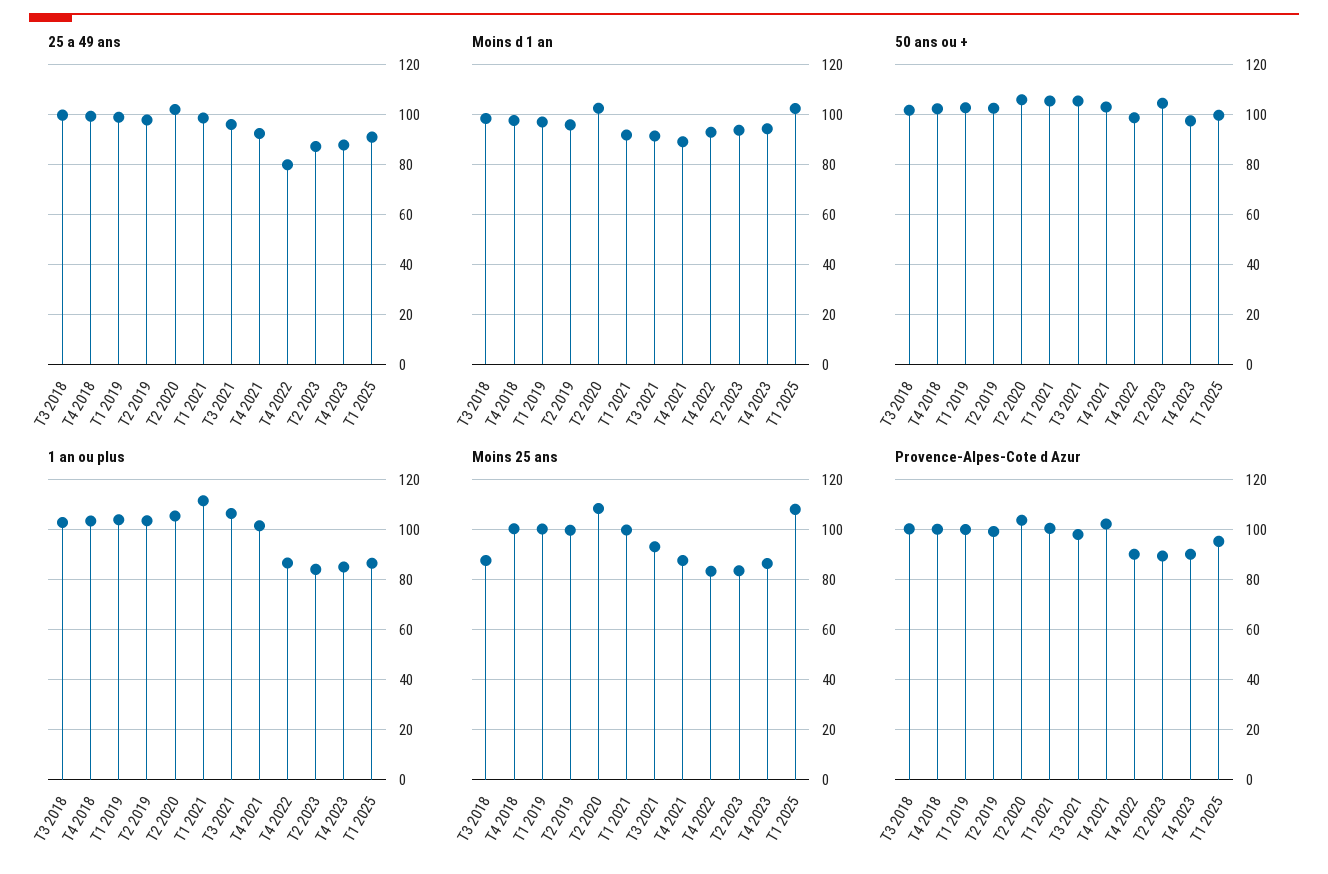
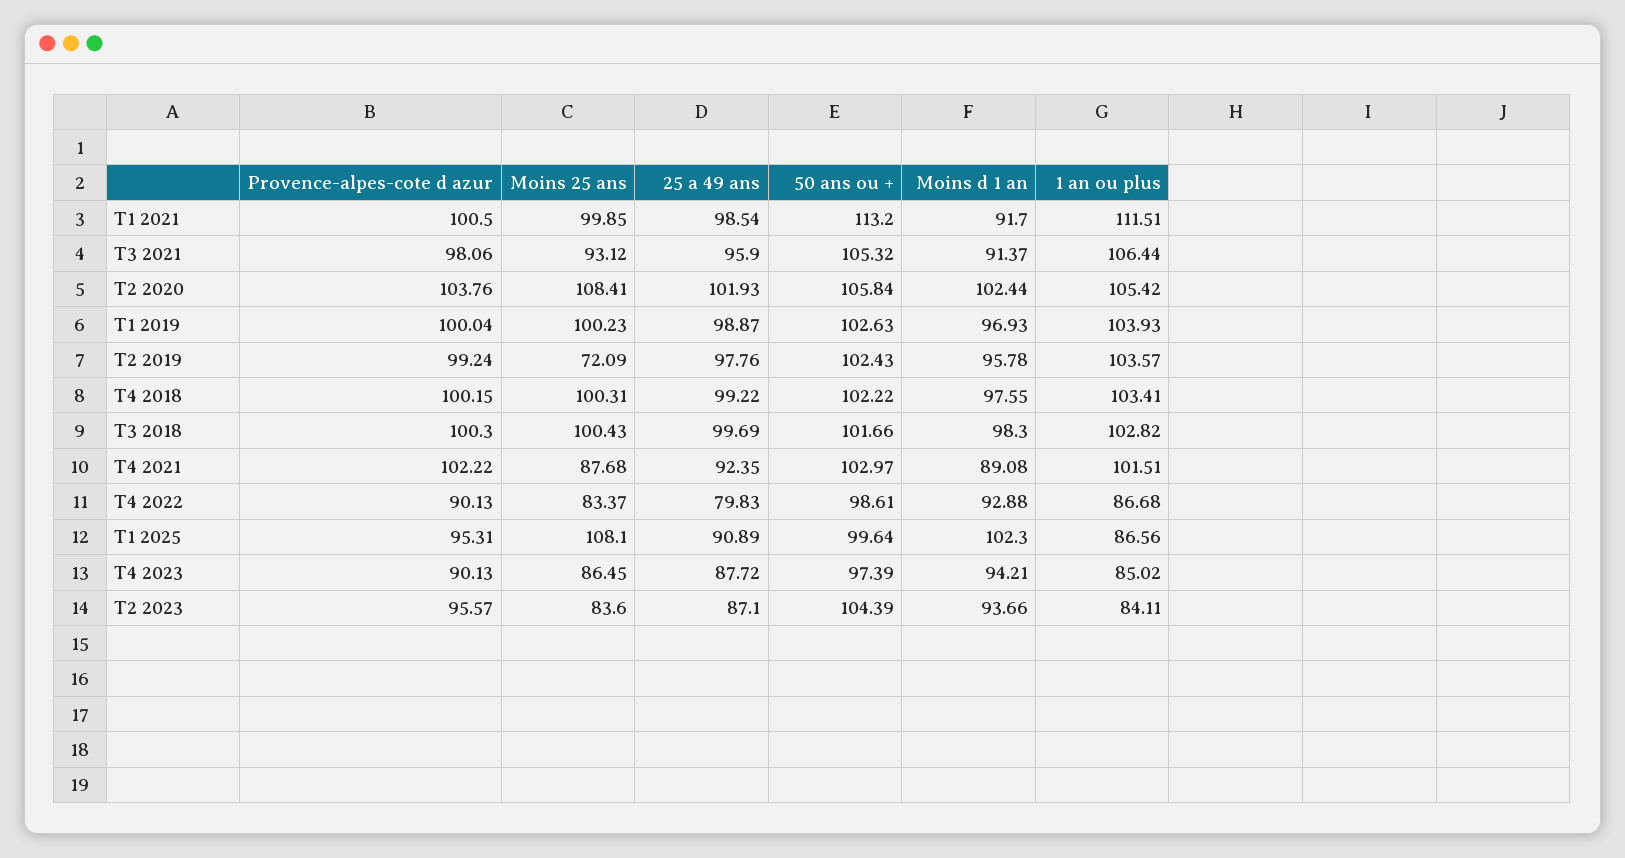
50 ans ou +, T1 2021: 105 -> 113.2
Moins 25 ans, T3 2018: 87.5 -> 100.43
Moins 25 ans, T2 2019: 100 -> 72.09
Provence-Alpes-Cote d Azur, T2 2023: 90 -> 95.57

